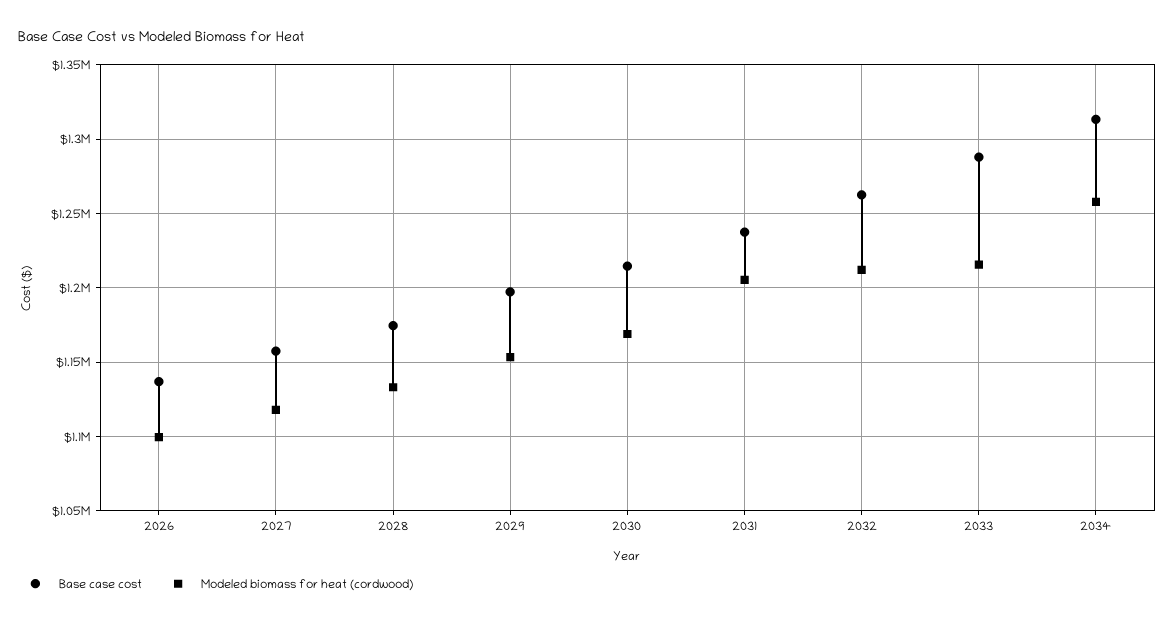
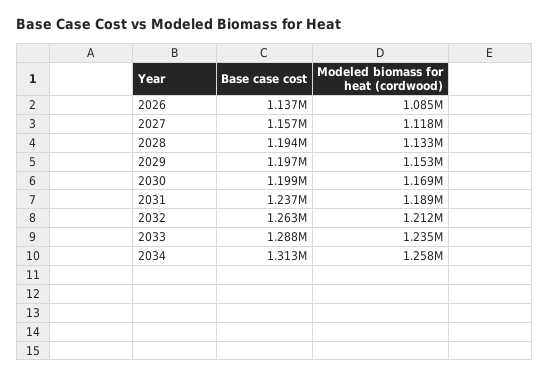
Modeled biomass for heat (cordwood), 2026: 1100000 -> 1085000
Base case cost, 2028: 1175000 -> 1194000
Base case cost, 2030: 1215000 -> 1199000
Modeled biomass for heat (cordwood), 2031: 1205000 -> 1189000
Modeled biomass for heat (cordwood), 2033: 1215000 -> 1235000

